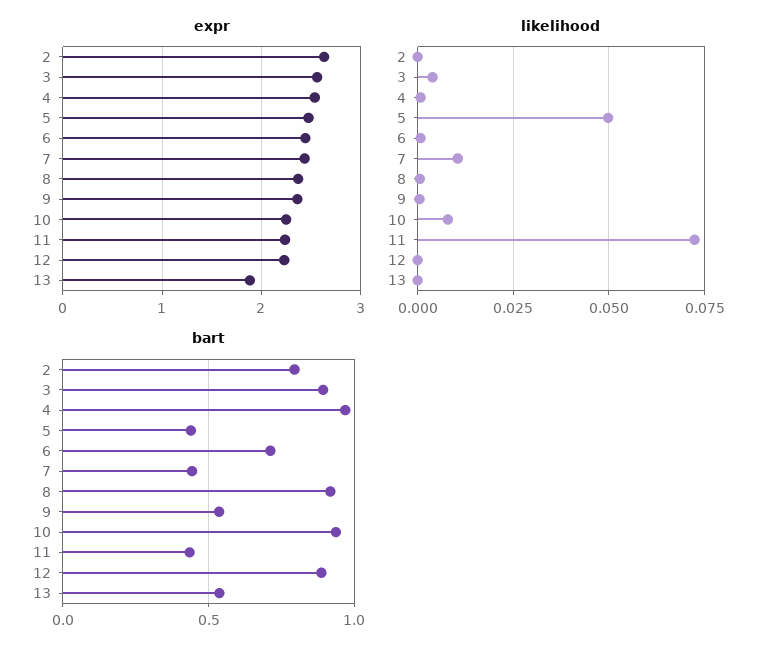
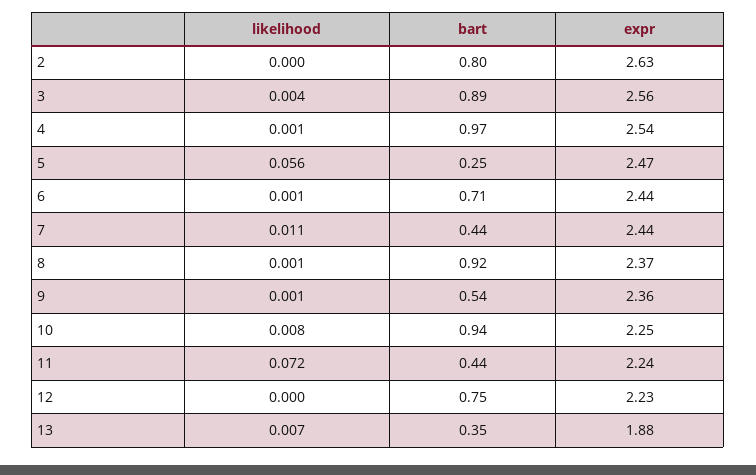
likelihood, 5: 0.05 -> 0.056
likelihood, 13: 0 -> 0.007
bart, 5: 0.45 -> 0.25
bart, 12: 0.9 -> 0.75
bart, 13: 0.55 -> 0.35

